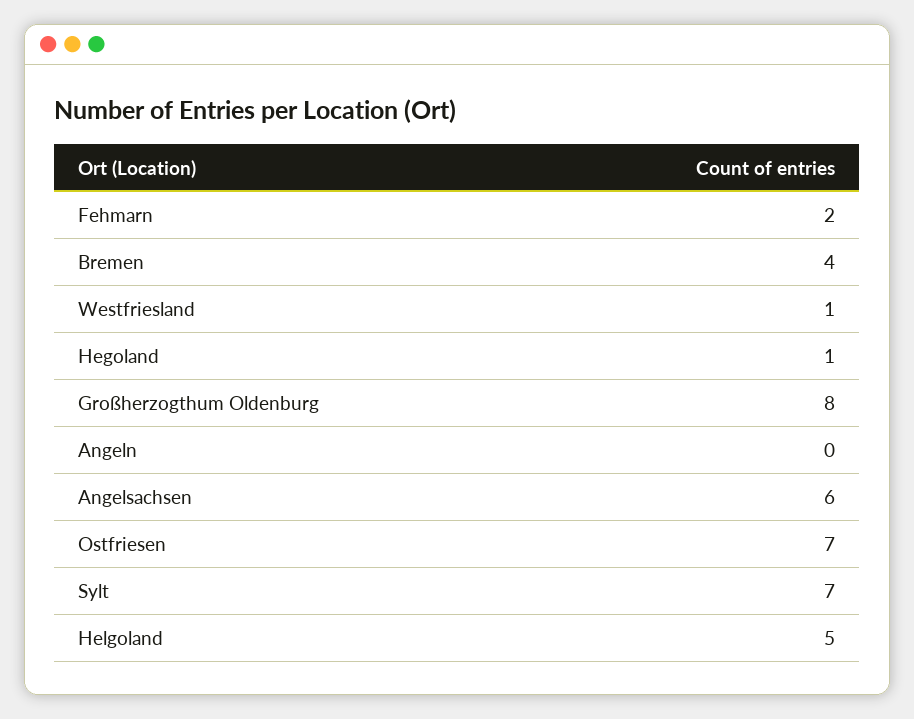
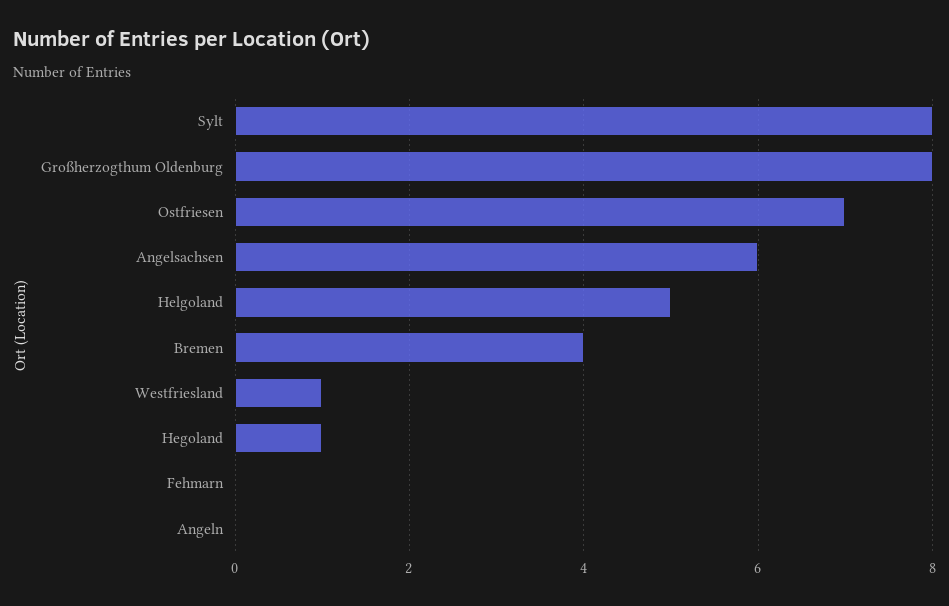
Fehmarn: 2 -> 0
Sylt: 7 -> 8

